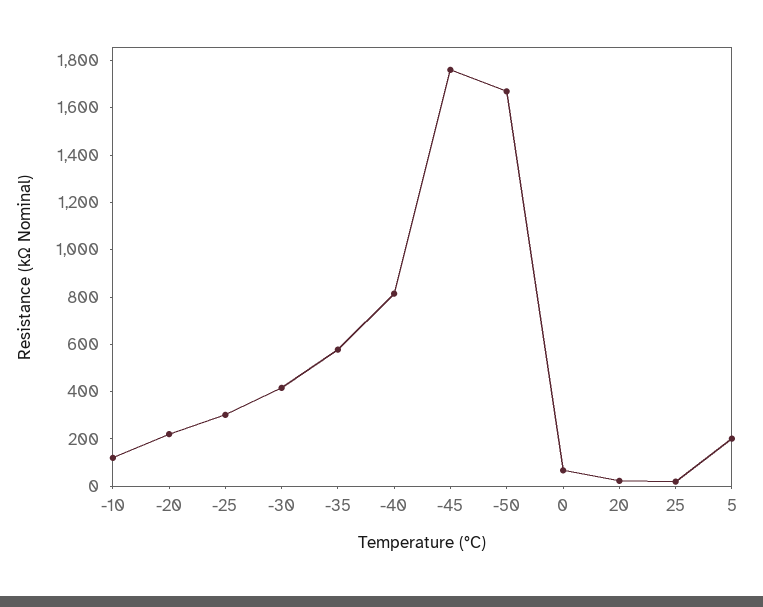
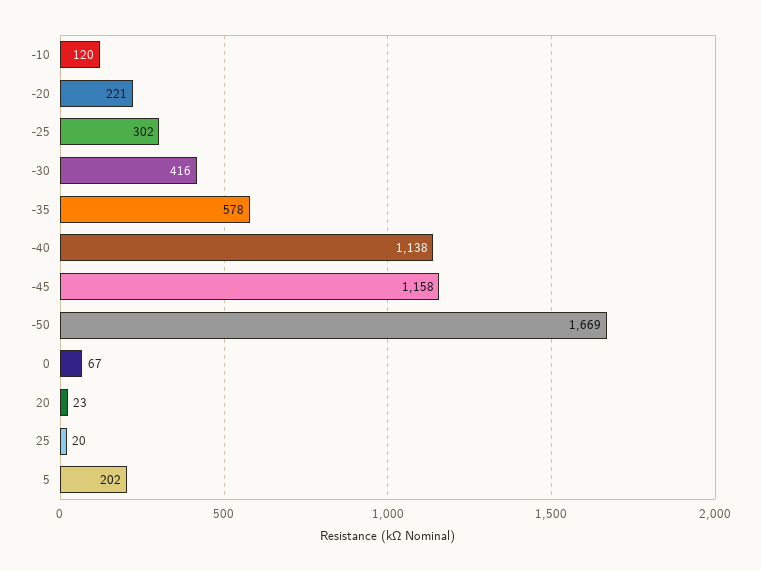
-40: 800 -> 1138
-45: 1750 -> 1158

